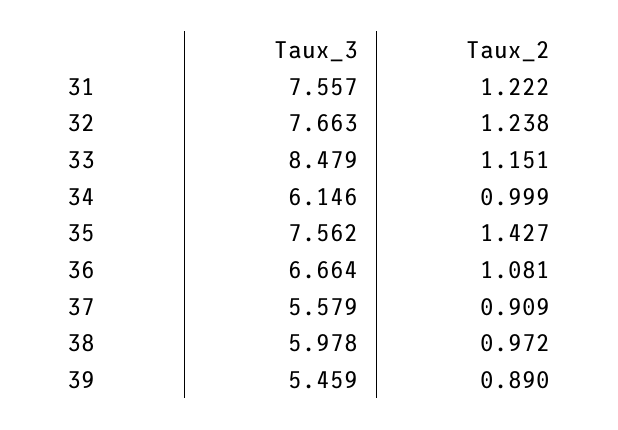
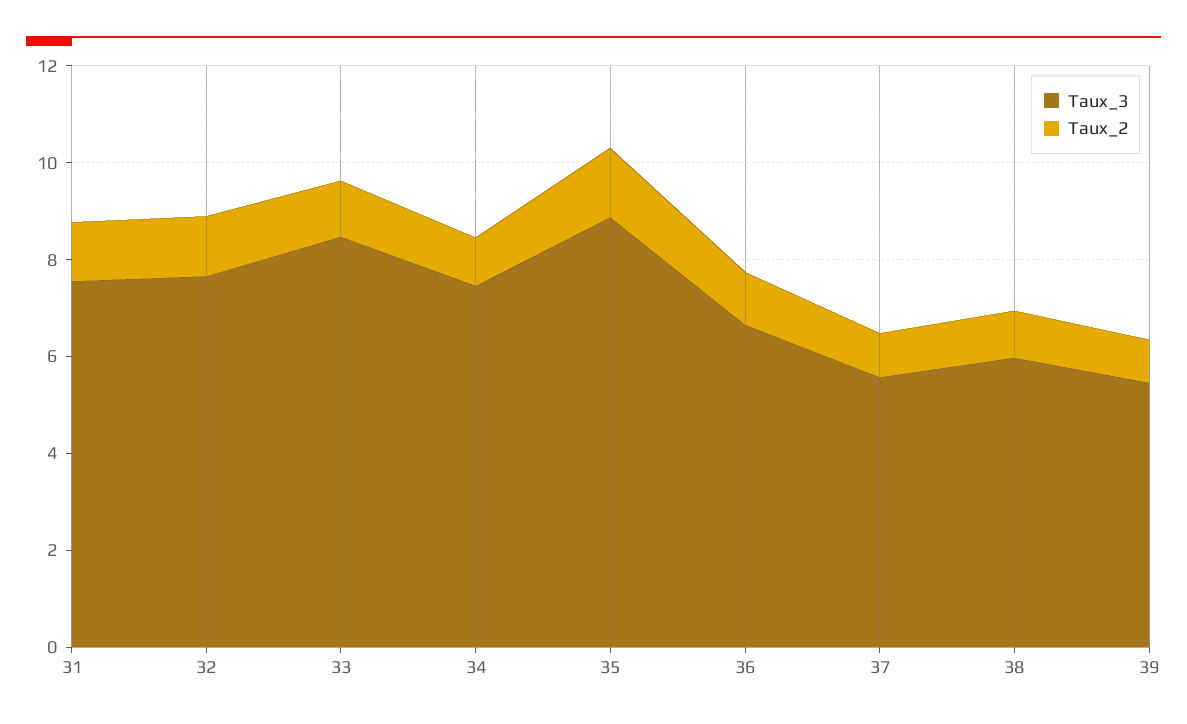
Taux_3, 34: 6.146 -> 7.5
Taux_3, 35: 7.562 -> 9

